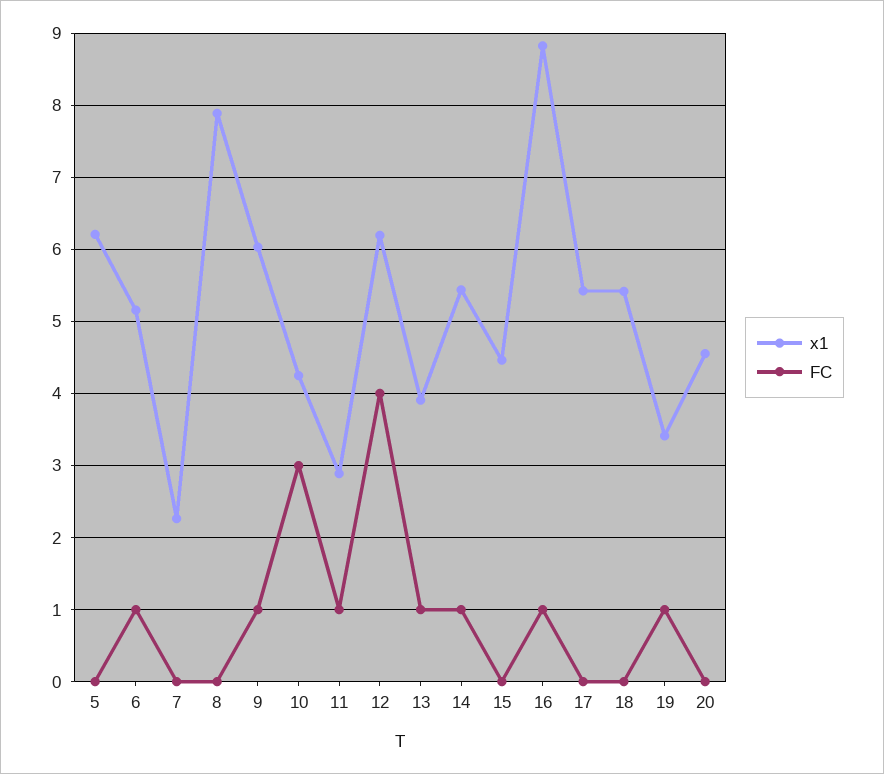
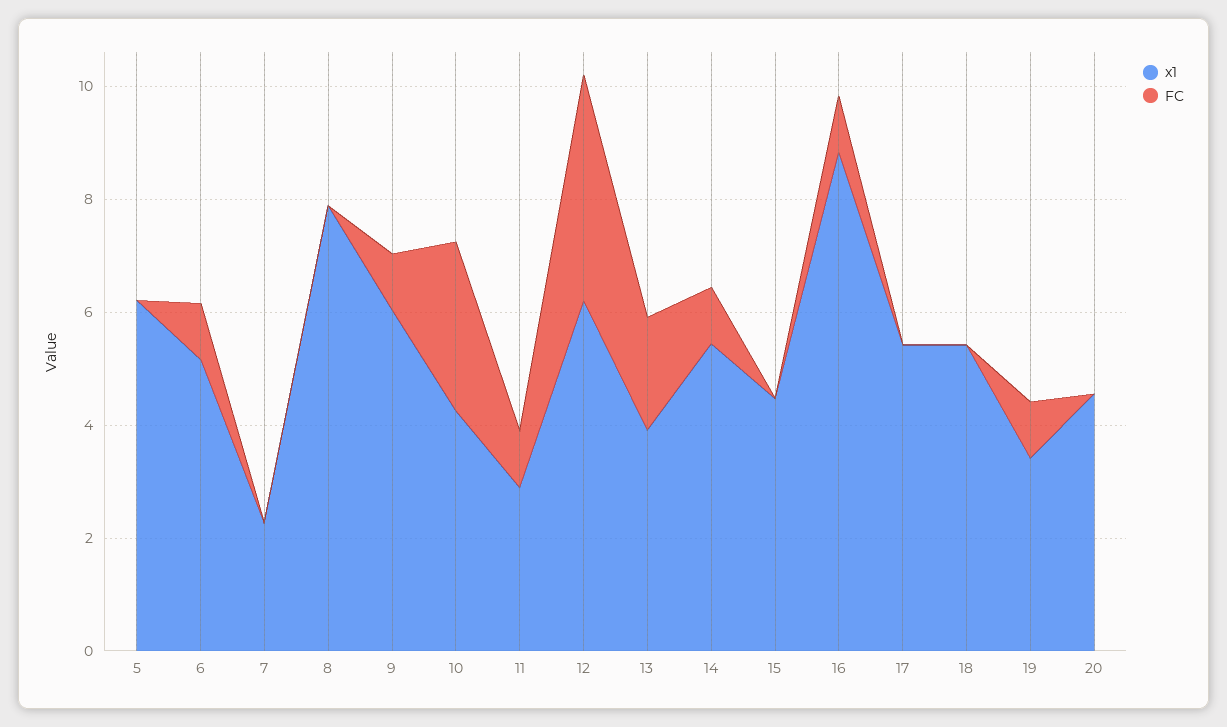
FC, 13: 1 -> 2

